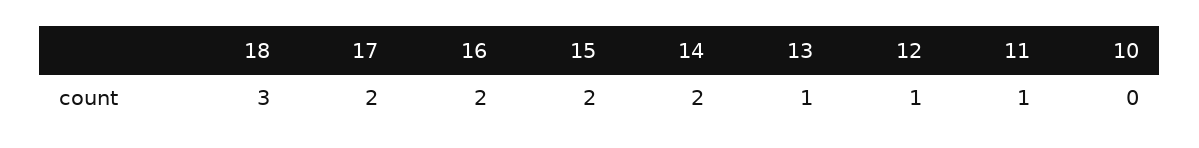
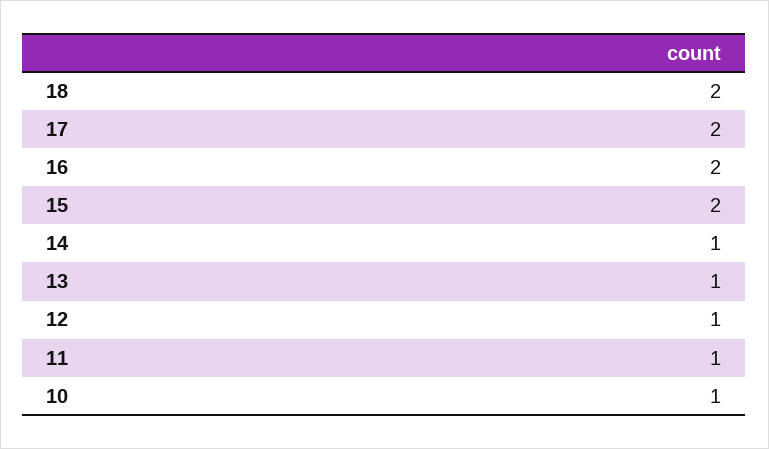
18: 3 -> 2
14: 2 -> 1
10: 0 -> 1

